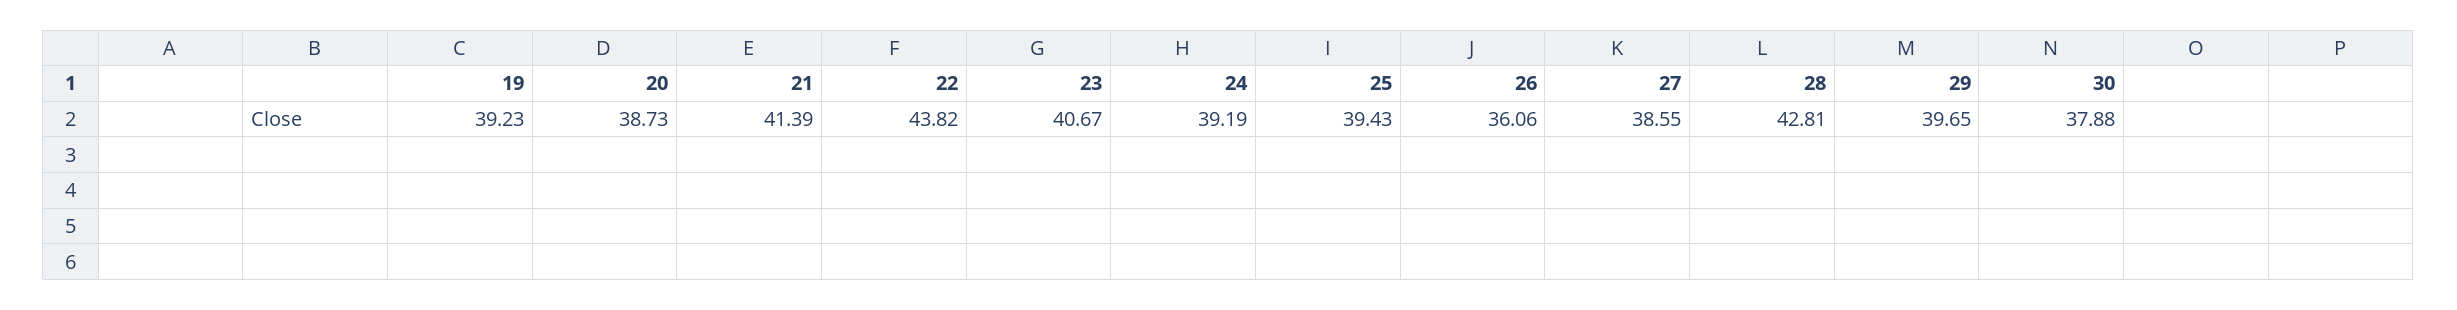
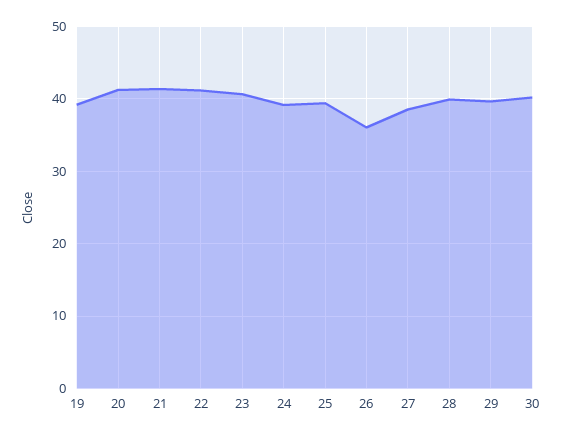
20: 38.73 -> 41
22: 43.82 -> 41
28: 42.81 -> 40
30: 37.88 -> 40

